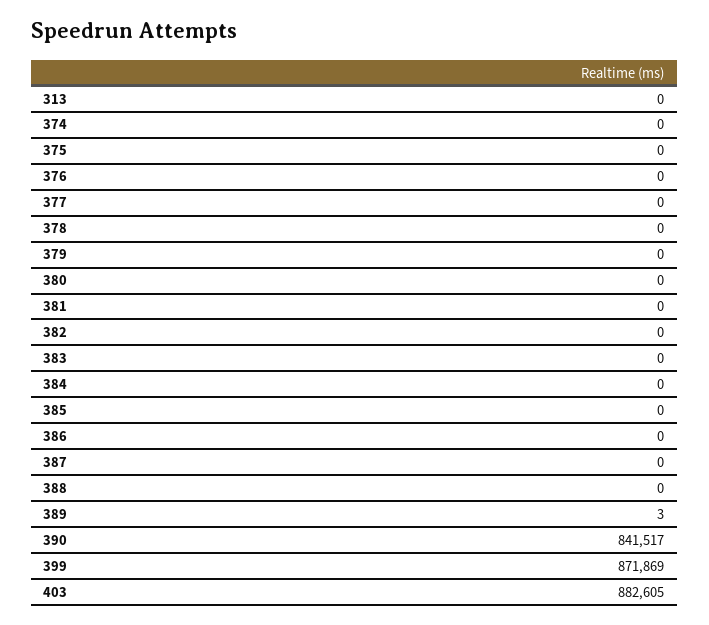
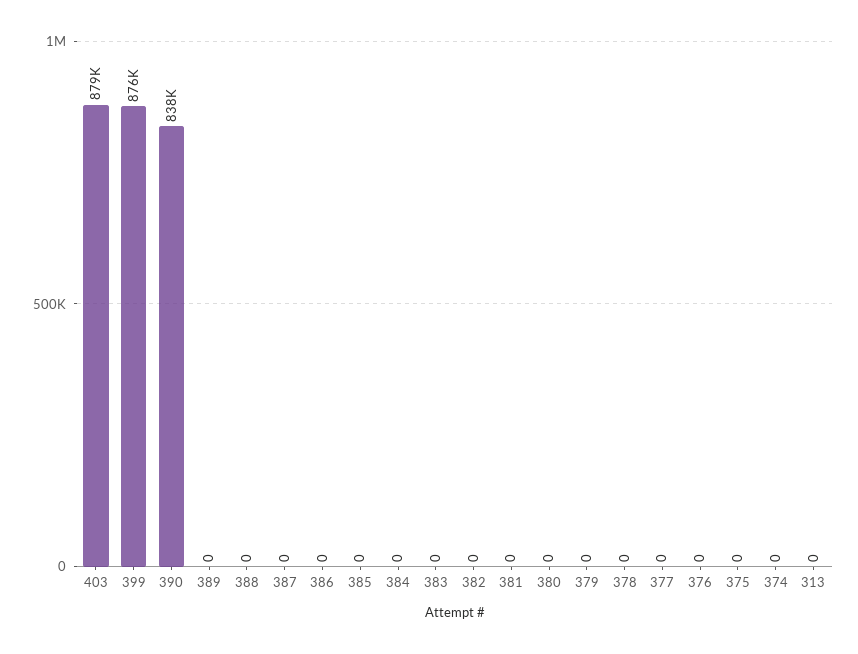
389: 3 -> 0
390: 841517 -> 838000
399: 871869 -> 876000
403: 882605 -> 879000

